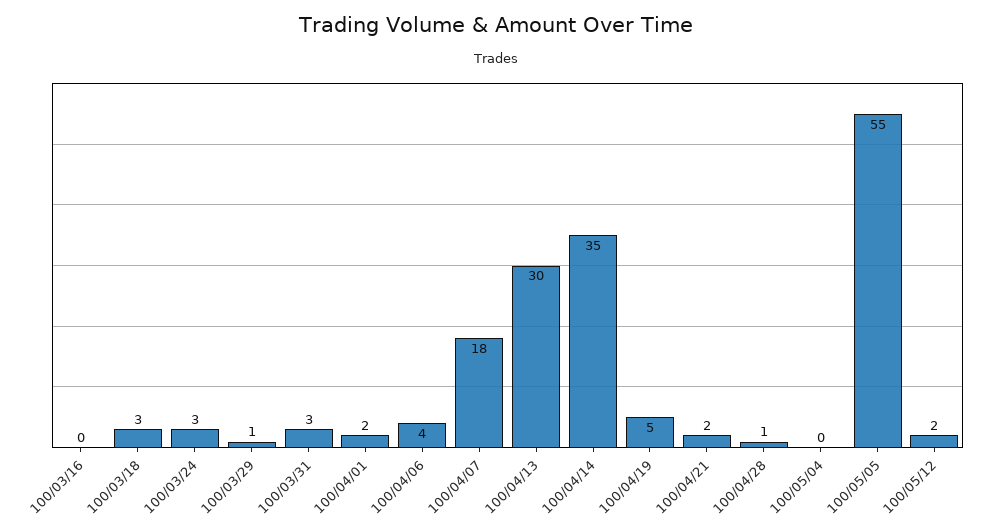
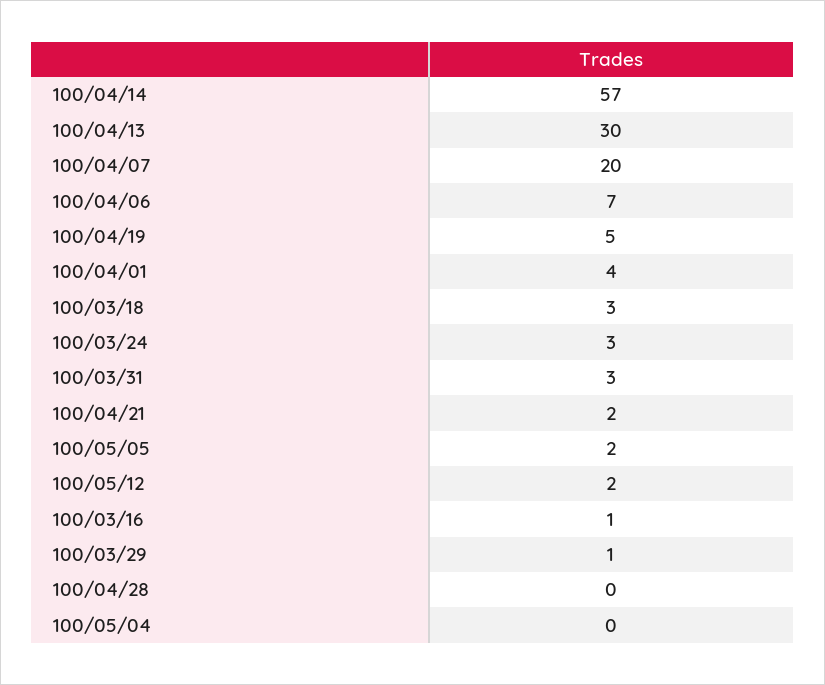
100/03/16: 0 -> 1
100/04/01: 2 -> 4
100/04/06: 4 -> 7
100/04/07: 18 -> 20
100/04/14: 35 -> 57
100/04/28: 1 -> 0
100/05/05: 55 -> 2

